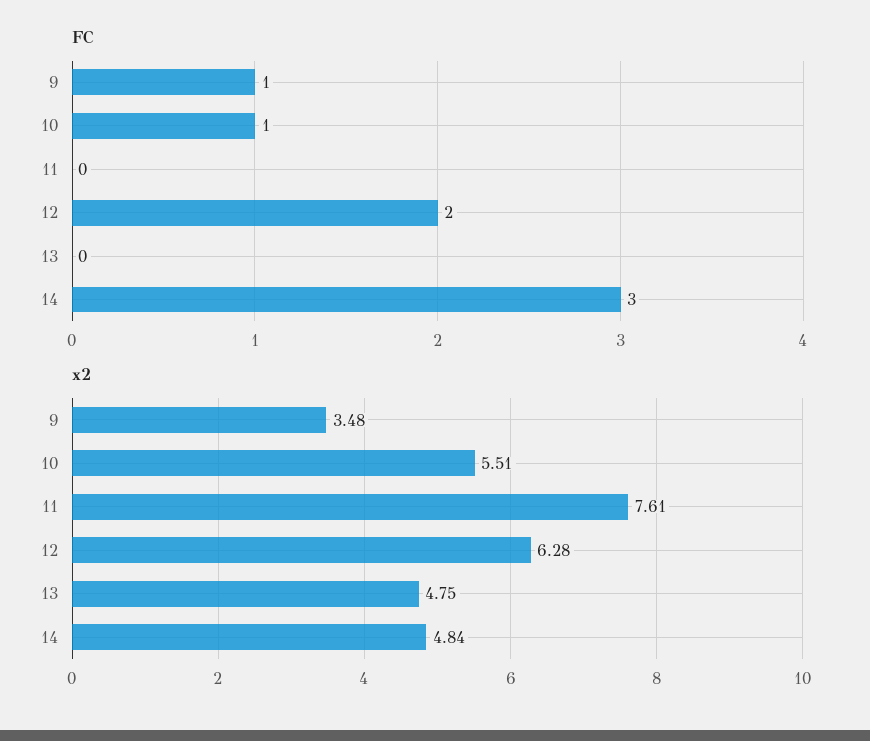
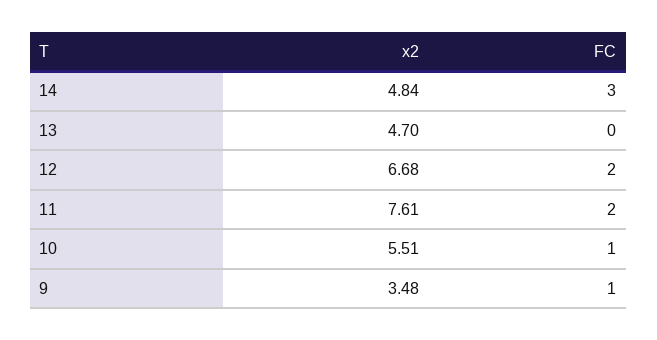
FC, 11: 0 -> 2
x2, 12: 6.28 -> 6.68
x2, 13: 4.75 -> 4.7

